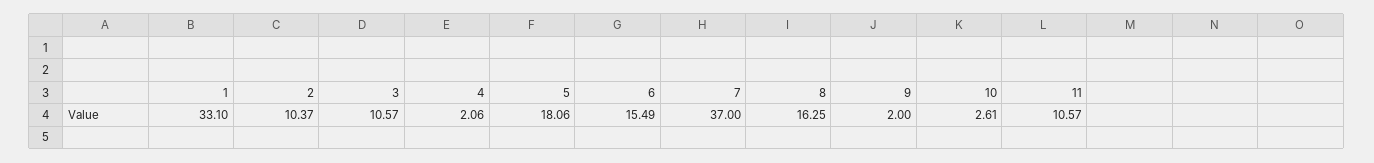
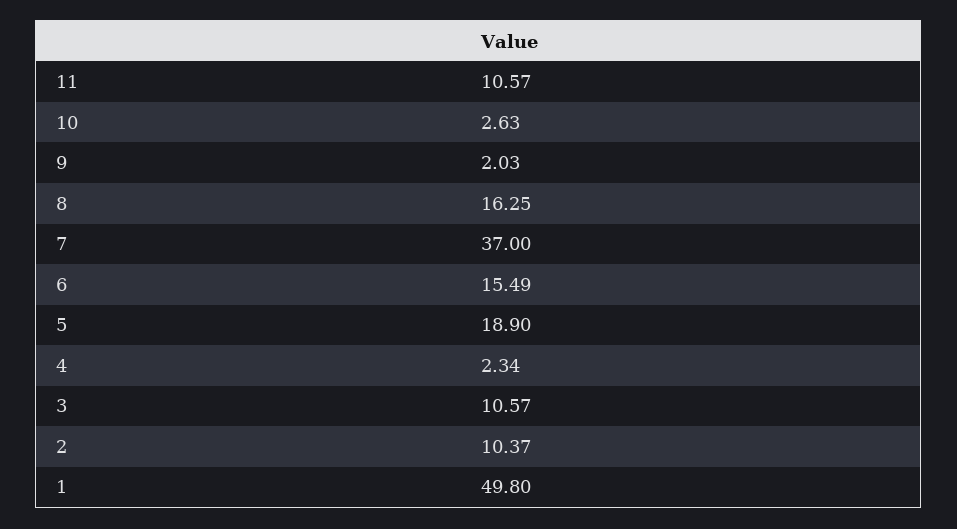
1: 33.1 -> 49.8
4: 2.06 -> 2.34
5: 18.06 -> 18.9
9: 2 -> 2.03
10: 2.61 -> 2.63

